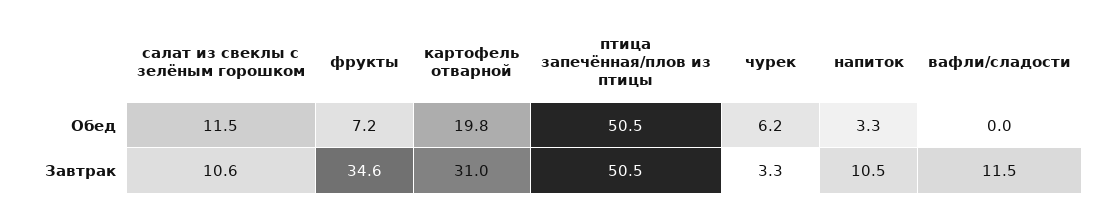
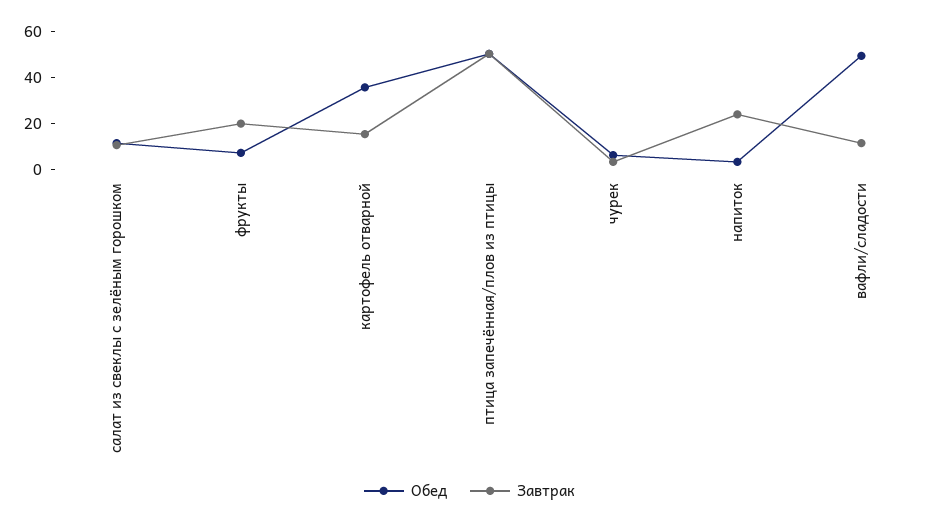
Обед, картофель отварной: 19.8 -> 35
Обед, вафли/сладости: 0 -> 50
Завтрак, фрукты: 34.6 -> 20
Завтрак, картофель отварной: 31 -> 15
Завтрак, напиток: 10.5 -> 25

